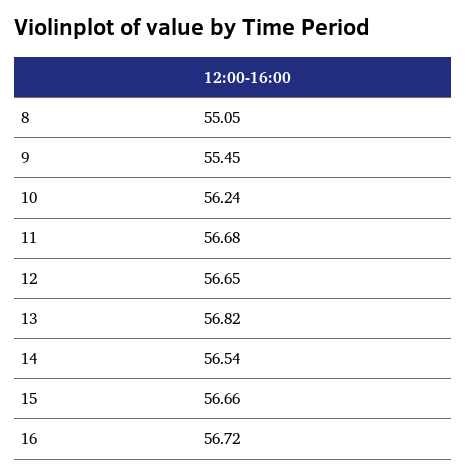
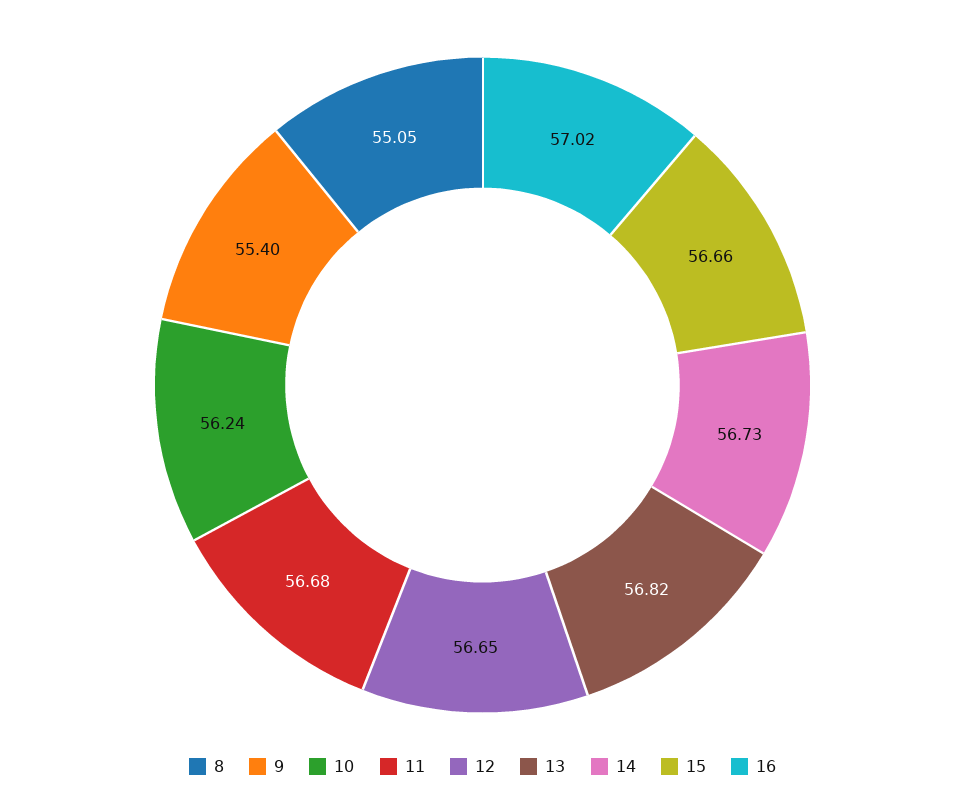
9: 55.45 -> 55.4
14: 56.54 -> 56.73
16: 56.72 -> 57.02

